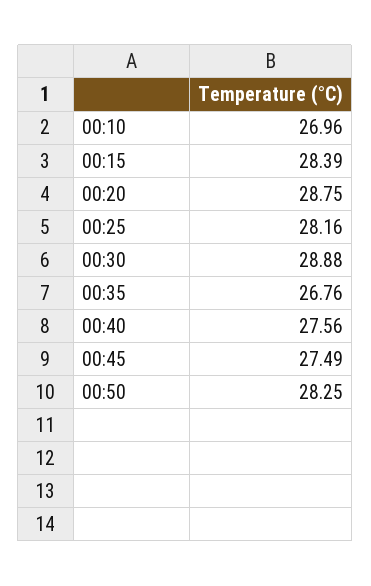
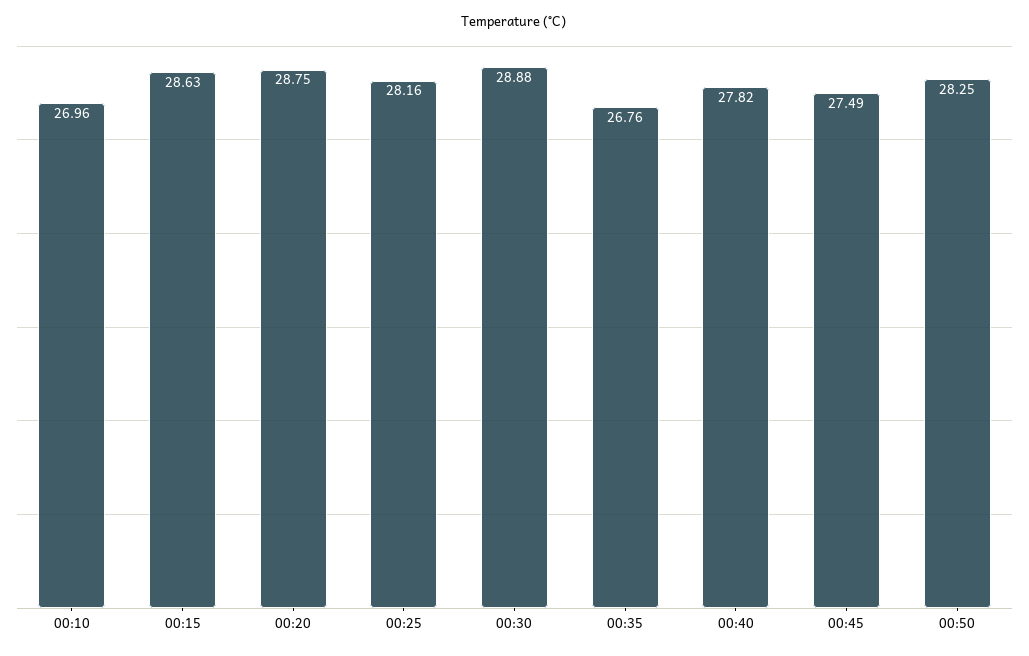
00:15: 28.39 -> 28.63
00:40: 27.56 -> 27.82

